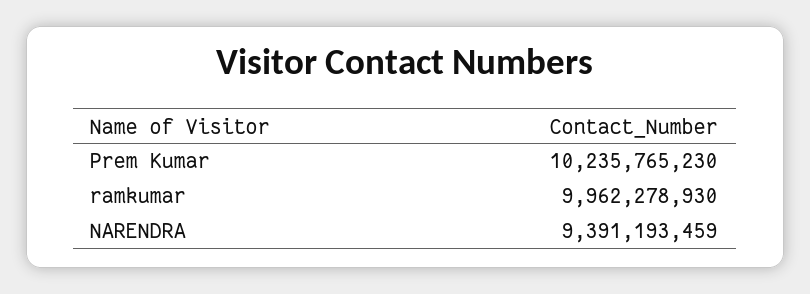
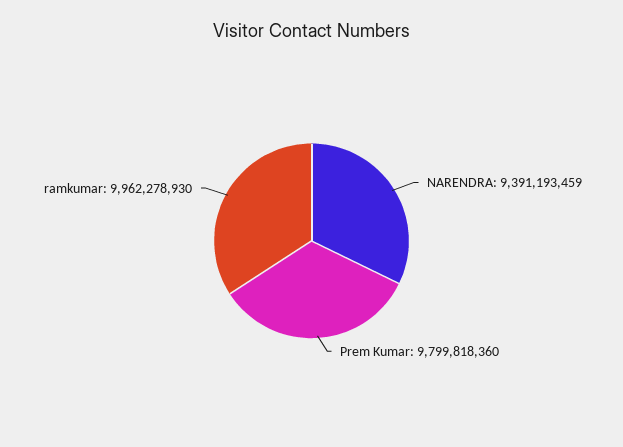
Prem Kumar: 10235765230 -> 9799818360

